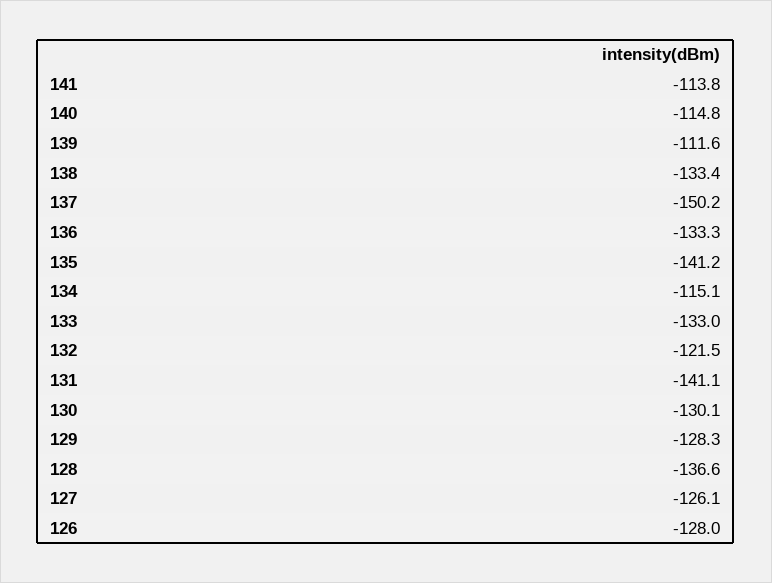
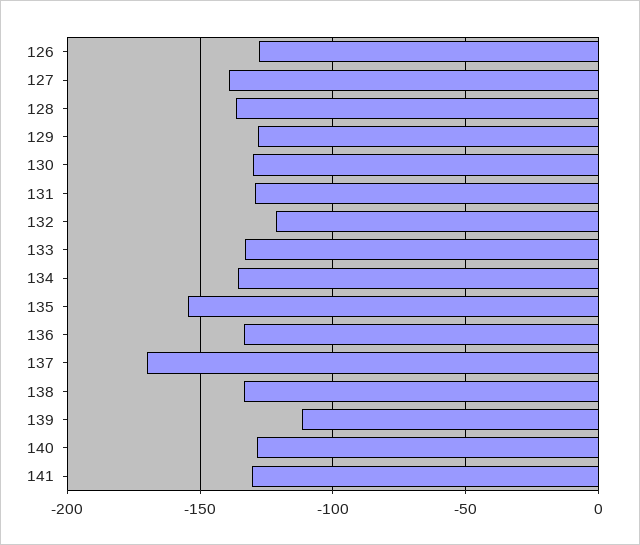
141: -113.8 -> -130
140: -114.8 -> -130
137: -150.2 -> -170
135: -141.2 -> -155
134: -115.1 -> -135
131: -141.1 -> -130
127: -126.1 -> -140

